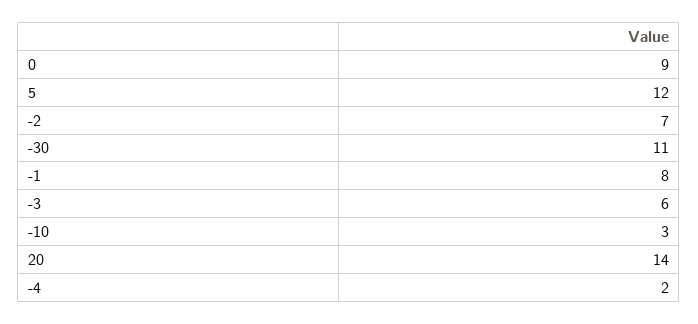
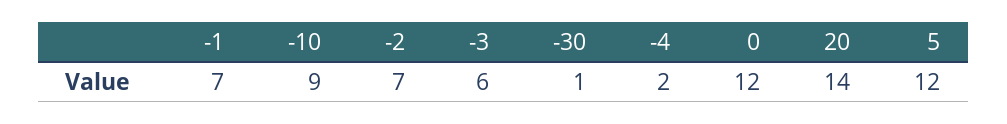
0: 9 -> 12
-30: 11 -> 1
-1: 8 -> 7
-10: 3 -> 9

